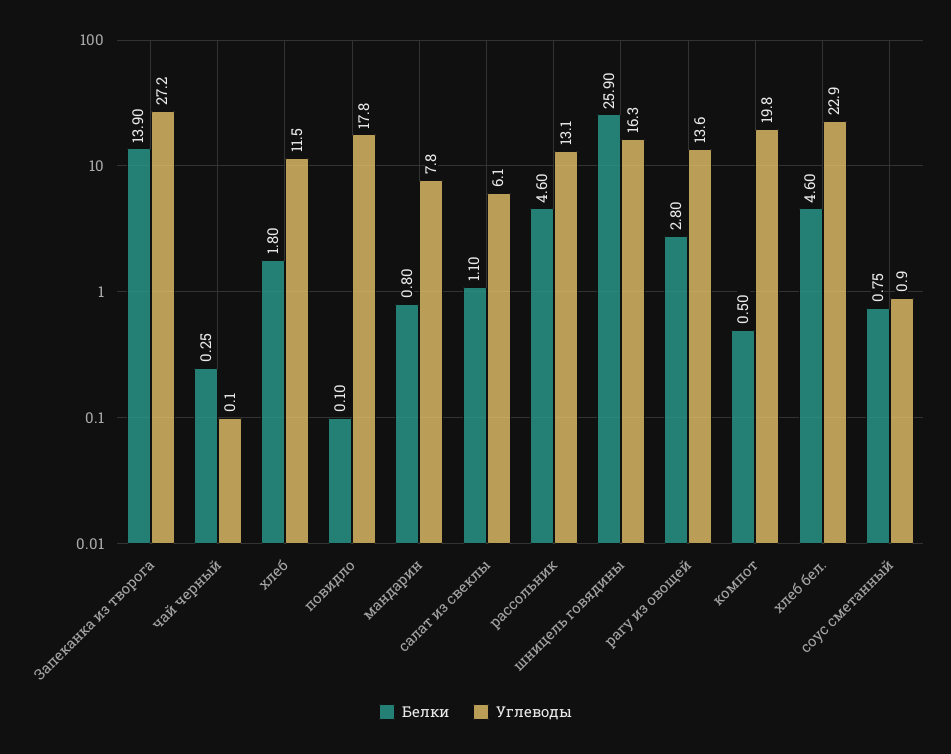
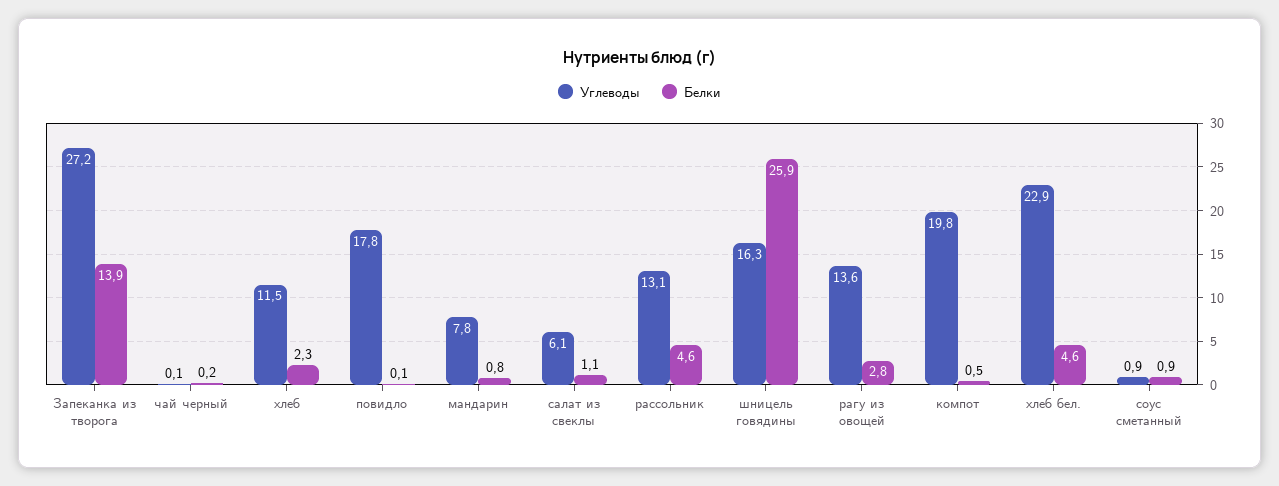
Белки, чай черный: 0.25 -> 0.2
Белки, хлеб: 1.8 -> 2.3
Белки, соус сметанный: 0.75 -> 0.9

